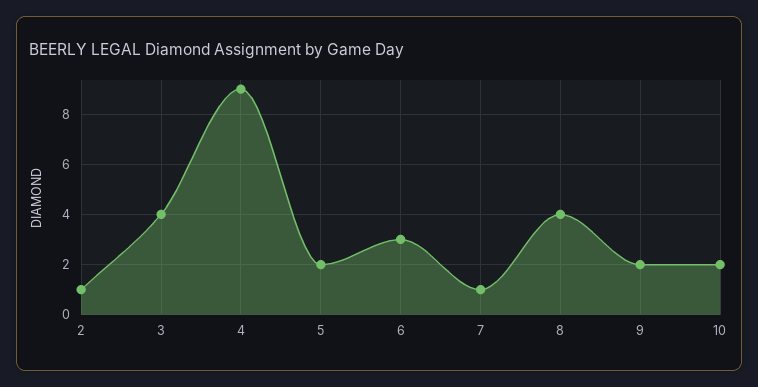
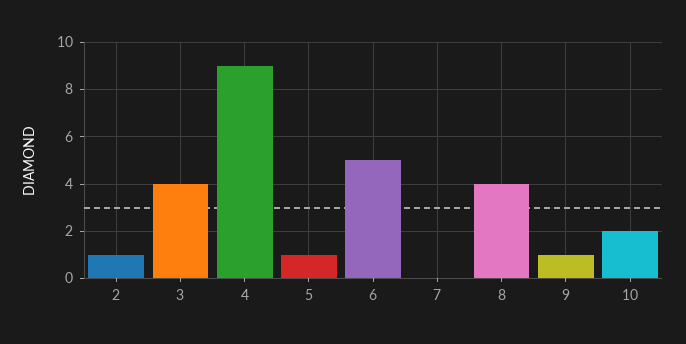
5: 2 -> 1
6: 3 -> 5
7: 1 -> 0
9: 2 -> 1

